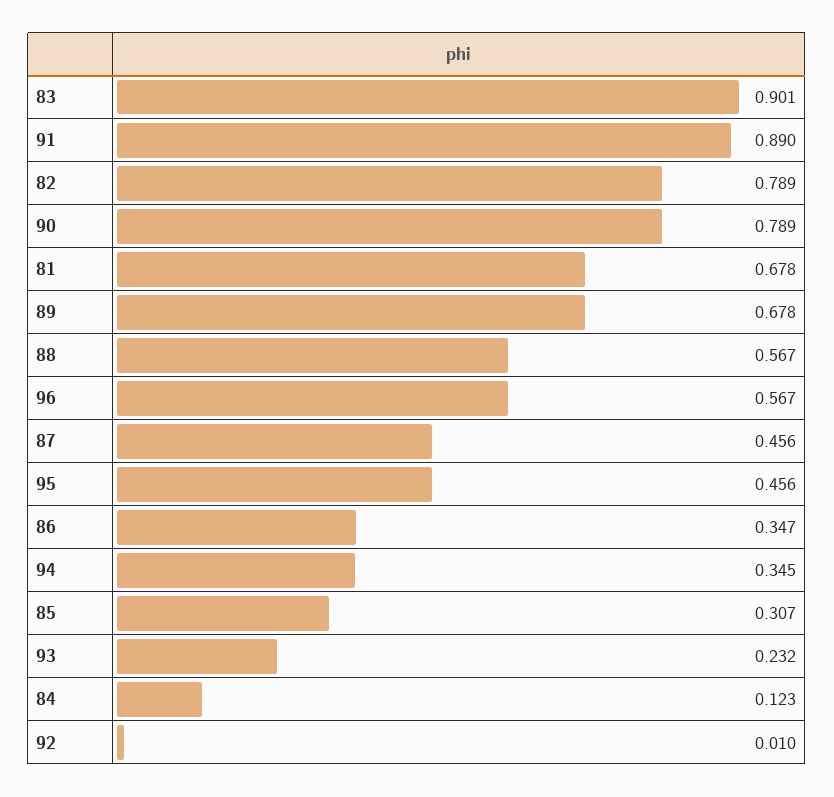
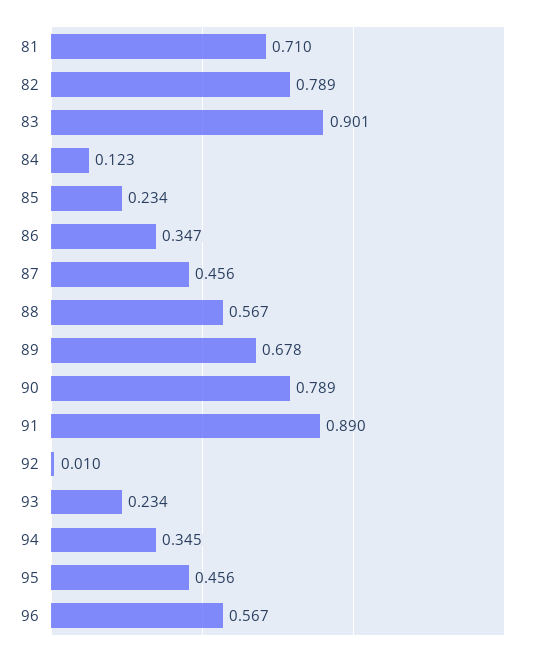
81: 0.678 -> 0.71
85: 0.307 -> 0.234
93: 0.232 -> 0.234

